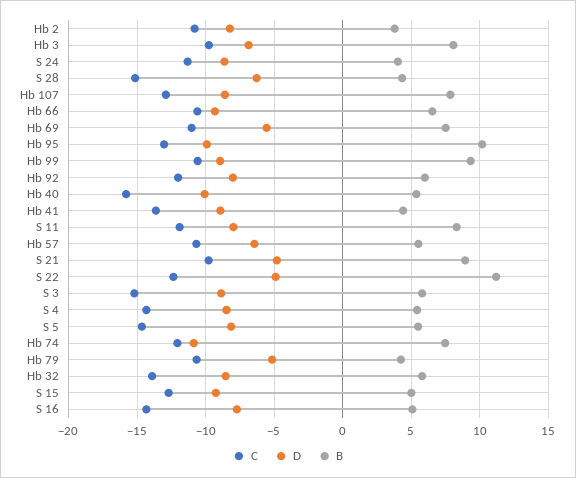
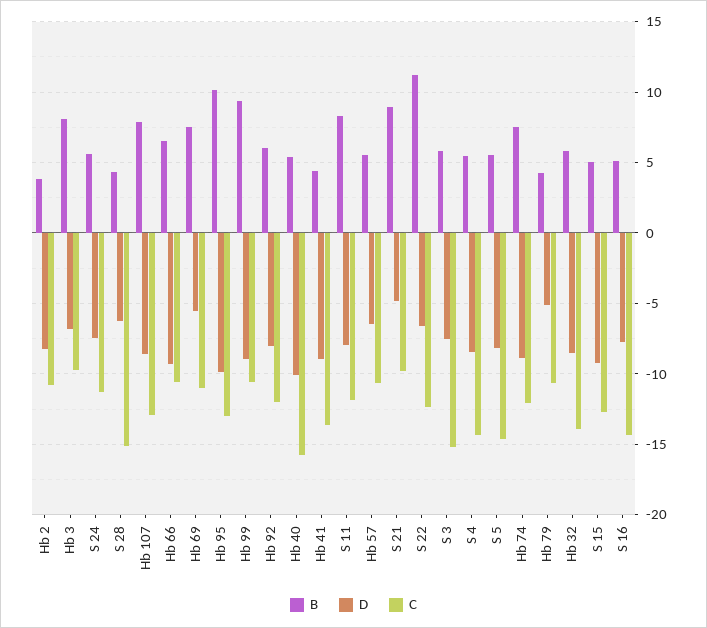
D, S 24: -8.5 -> -7.5
B, S 24: 4 -> 5.5
D, S 22: -5 -> -6.5
D, S 3: -9 -> -7.5
D, Hb 74: -11 -> -9

